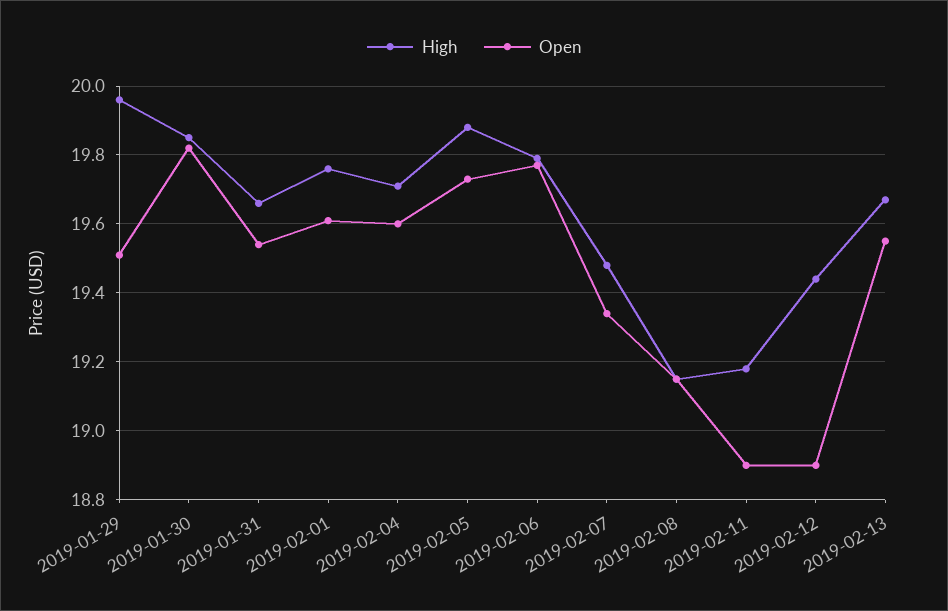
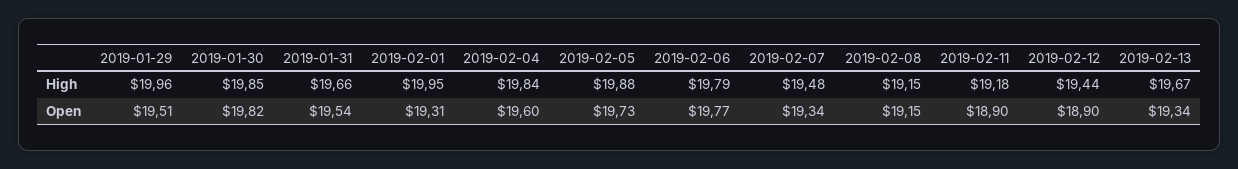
High, 2019-02-01: 19.75 -> 19.95
Open, 2019-02-01: 19.6 -> 19.31
High, 2019-02-04: 19.7 -> 19.84
Open, 2019-02-13: 19.55 -> 19.34

